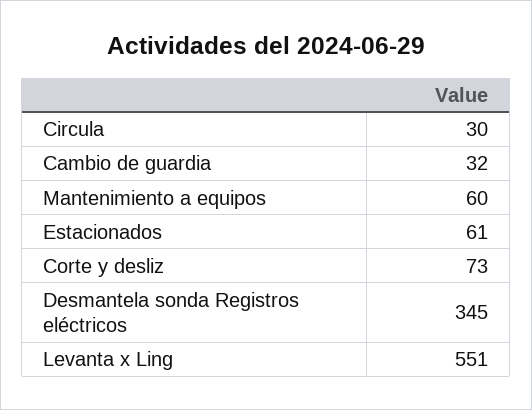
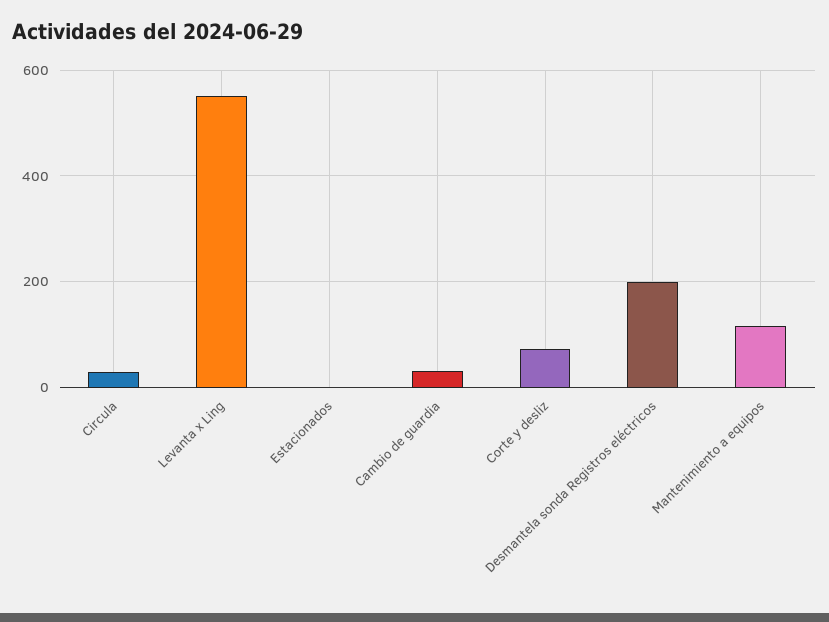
Mantenimiento a equipos: 60 -> 120
Estacionados: 61 -> 0
Desmantela sonda Registros eléctricos: 345 -> 200

